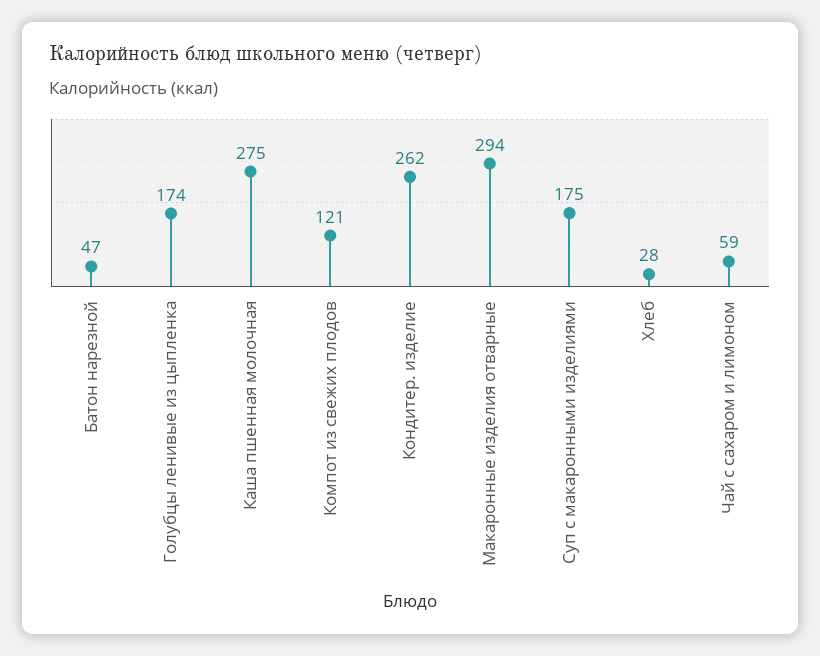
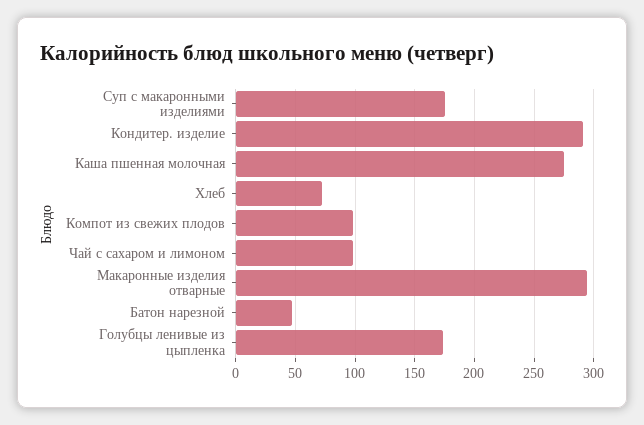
Компот из свежих плодов: 121 -> 100
Кондитер. изделие: 262 -> 290
Хлеб: 28 -> 70
Чай с сахаром и лимоном: 59 -> 100

